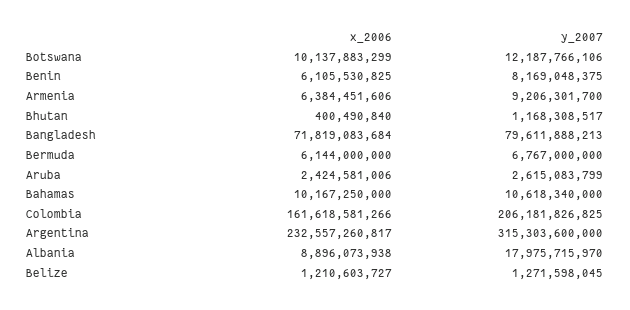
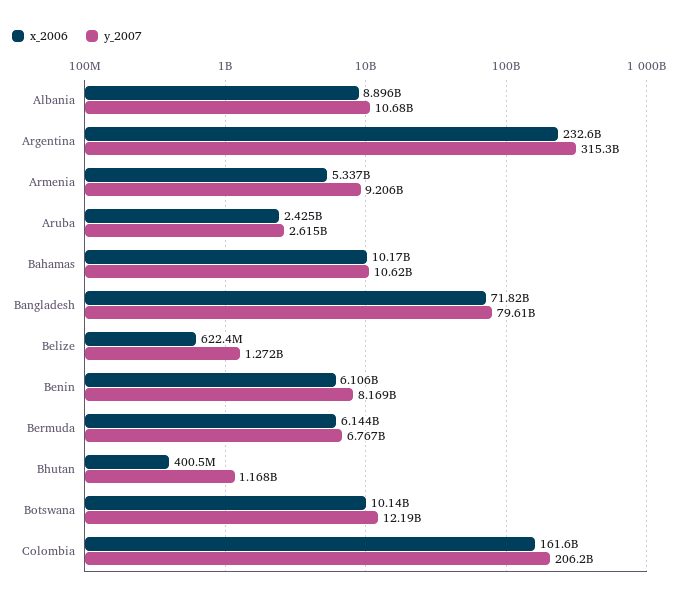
x_2006, Armenia: 6384451606 -> 5337000000
y_2007, Albania: 17975715970 -> 10680000000
x_2006, Belize: 1210603727 -> 622400000

